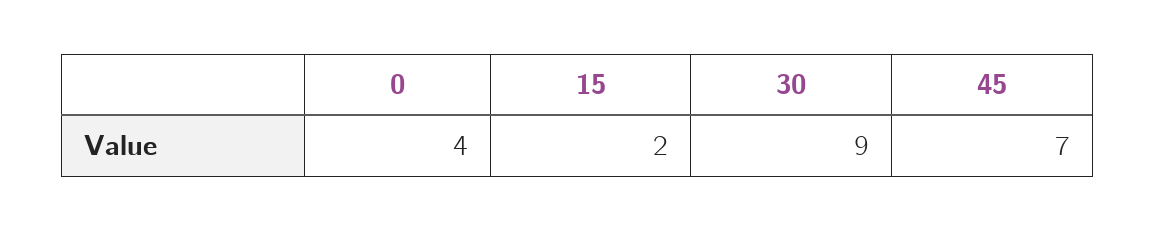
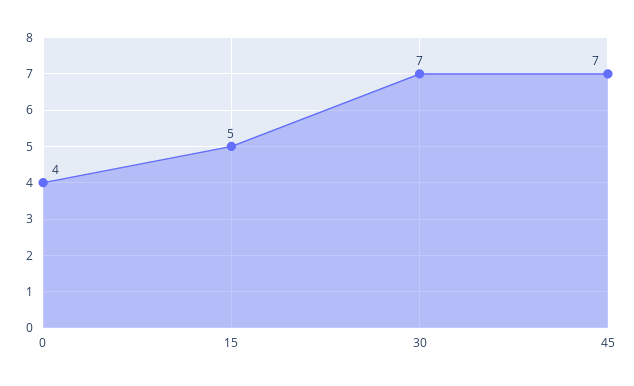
15: 2 -> 5
30: 9 -> 7

